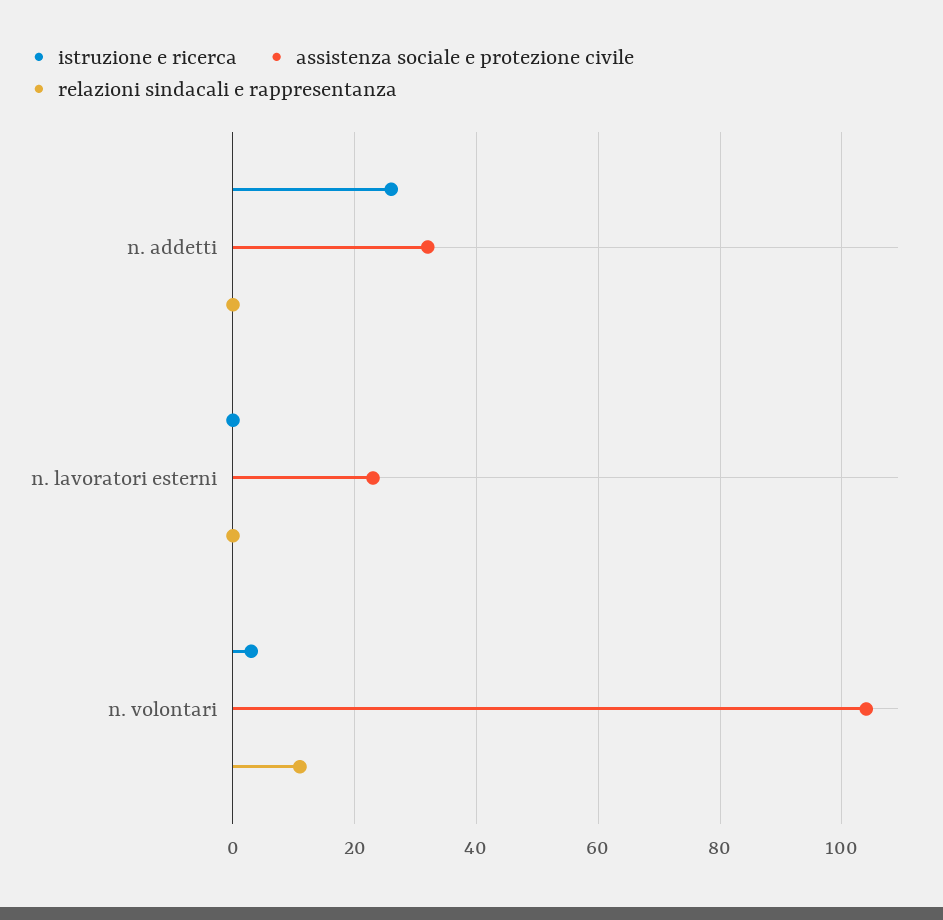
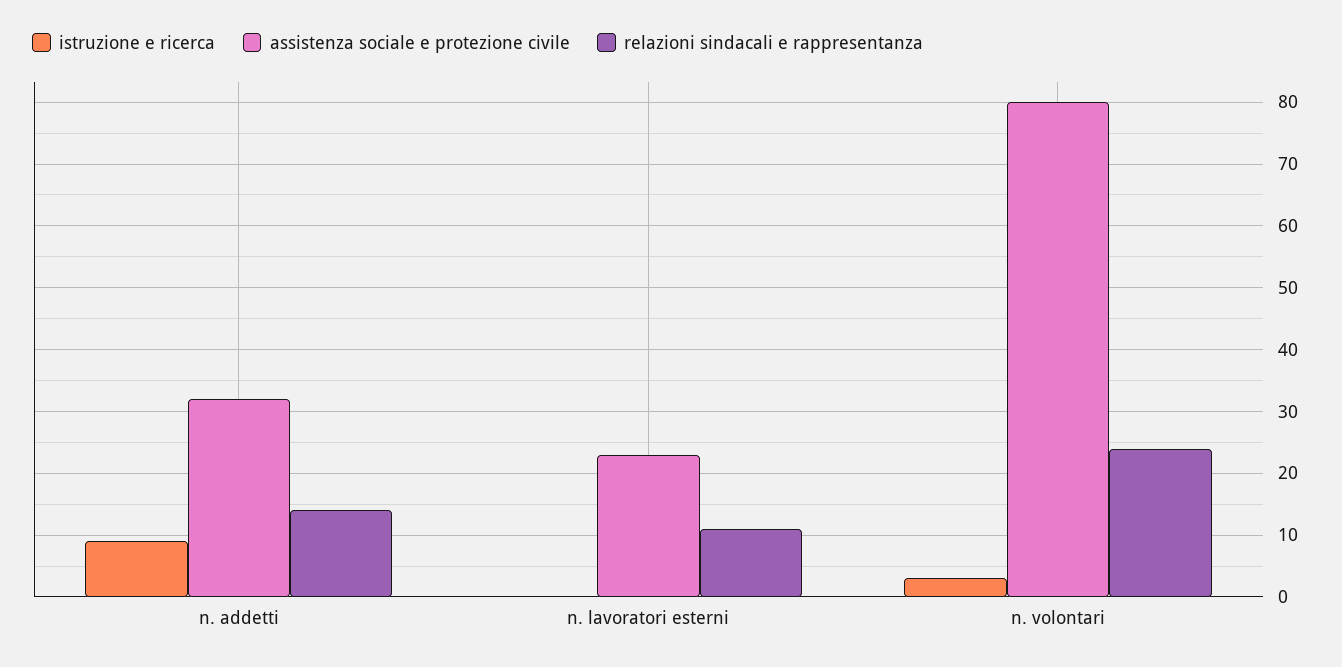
istruzione e ricerca, n. addetti: 25 -> 9
relazioni sindacali e rappresentanza, n. addetti: 0 -> 14
relazioni sindacali e rappresentanza, n. lavoratori esterni: 0 -> 11
assistenza sociale e protezione civile, n. volontari: 105 -> 80
relazioni sindacali e rappresentanza, n. volontari: 10 -> 24

